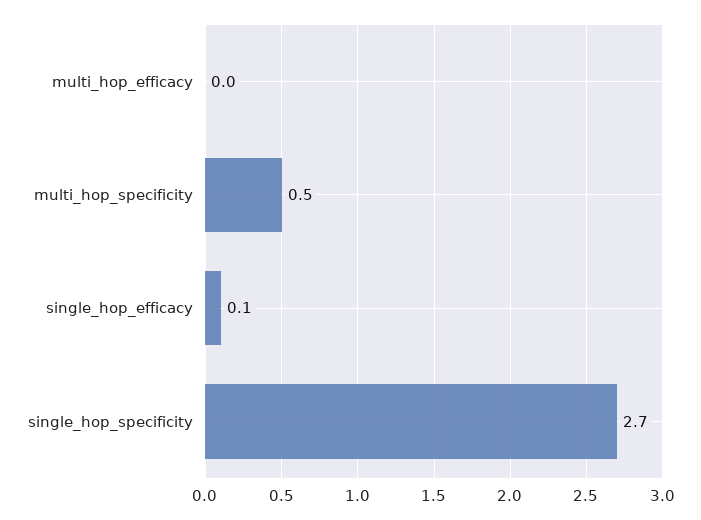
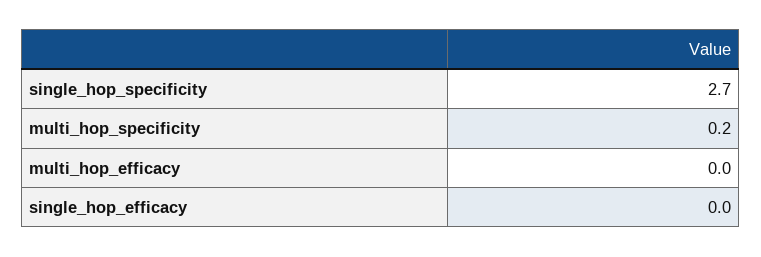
multi_hop_specificity: 0.5 -> 0.2
single_hop_efficacy: 0.1 -> 0

